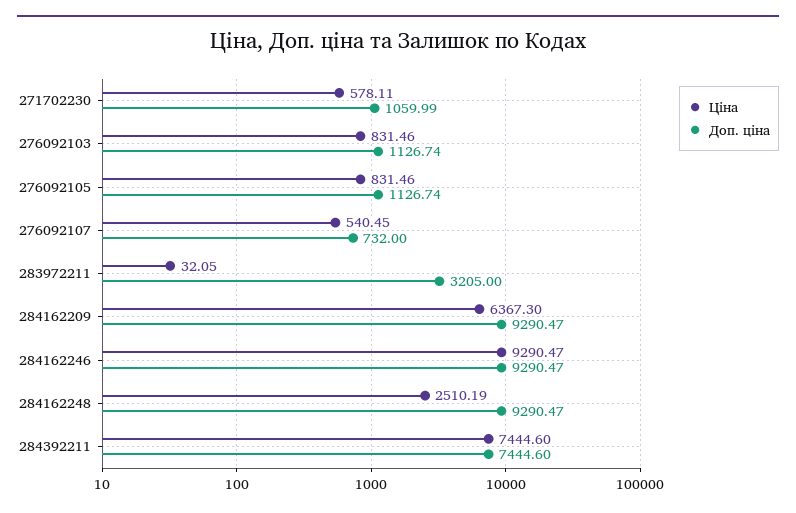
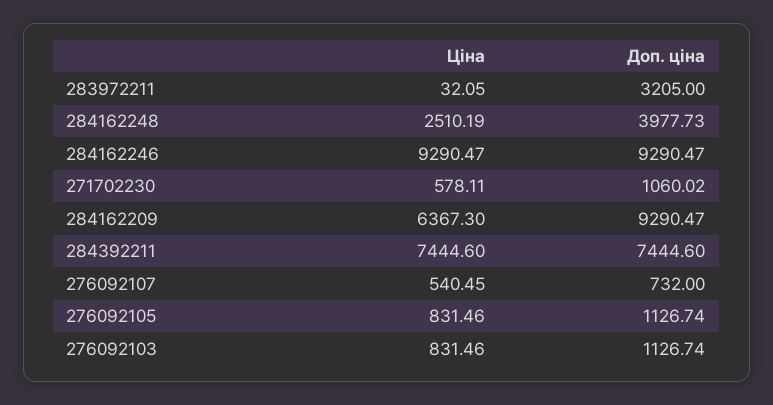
Доп. ціна, 271702230: 1059.99 -> 1060.02
Доп. ціна, 284162248: 9290.47 -> 3977.73

